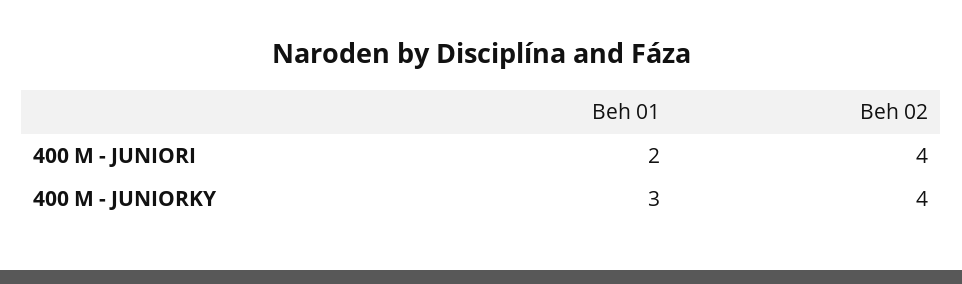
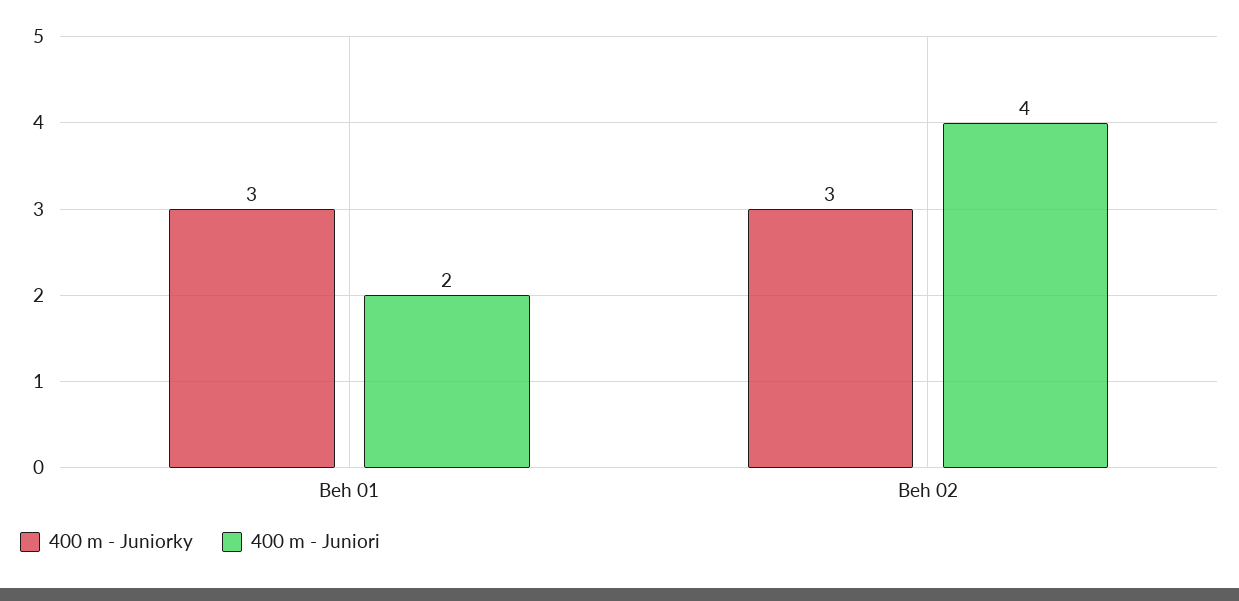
400 M - JUNIORKY, Beh 02: 4 -> 3

